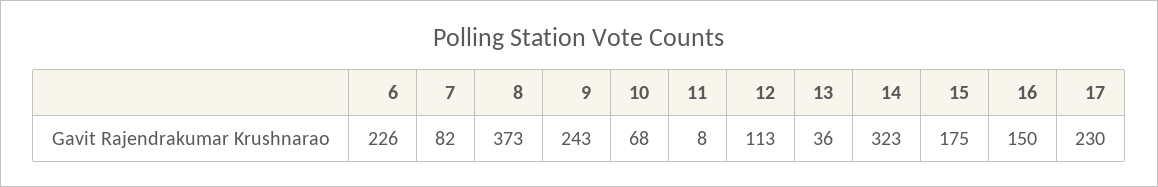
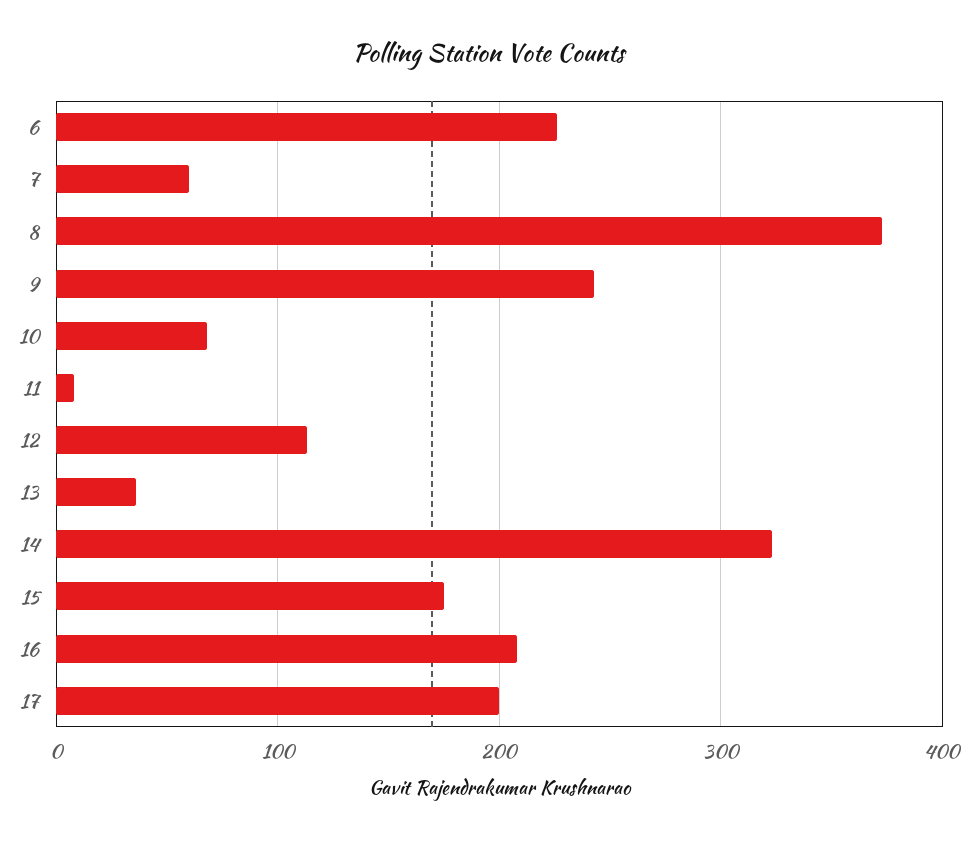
7: 82 -> 60
16: 150 -> 210
17: 230 -> 200

